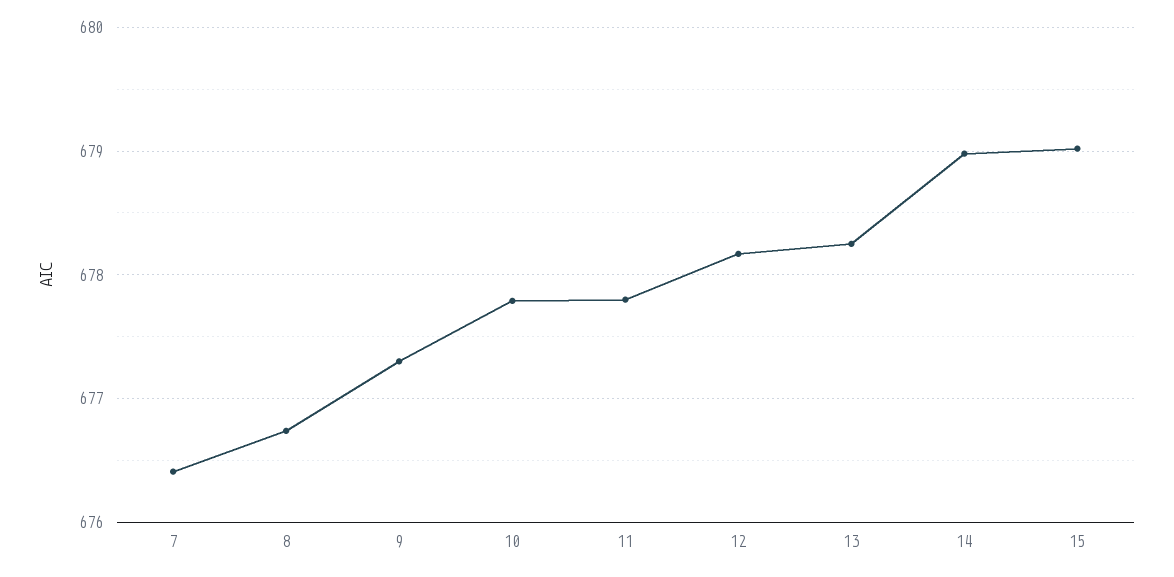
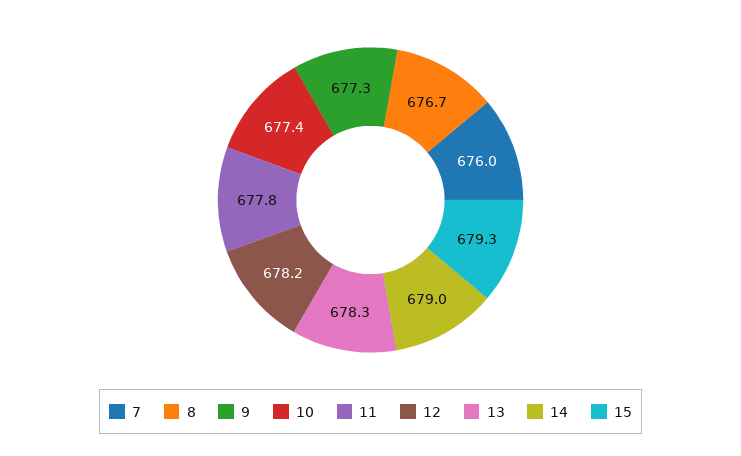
7: 676.4 -> 676
10: 677.8 -> 677.4
15: 679 -> 679.3

